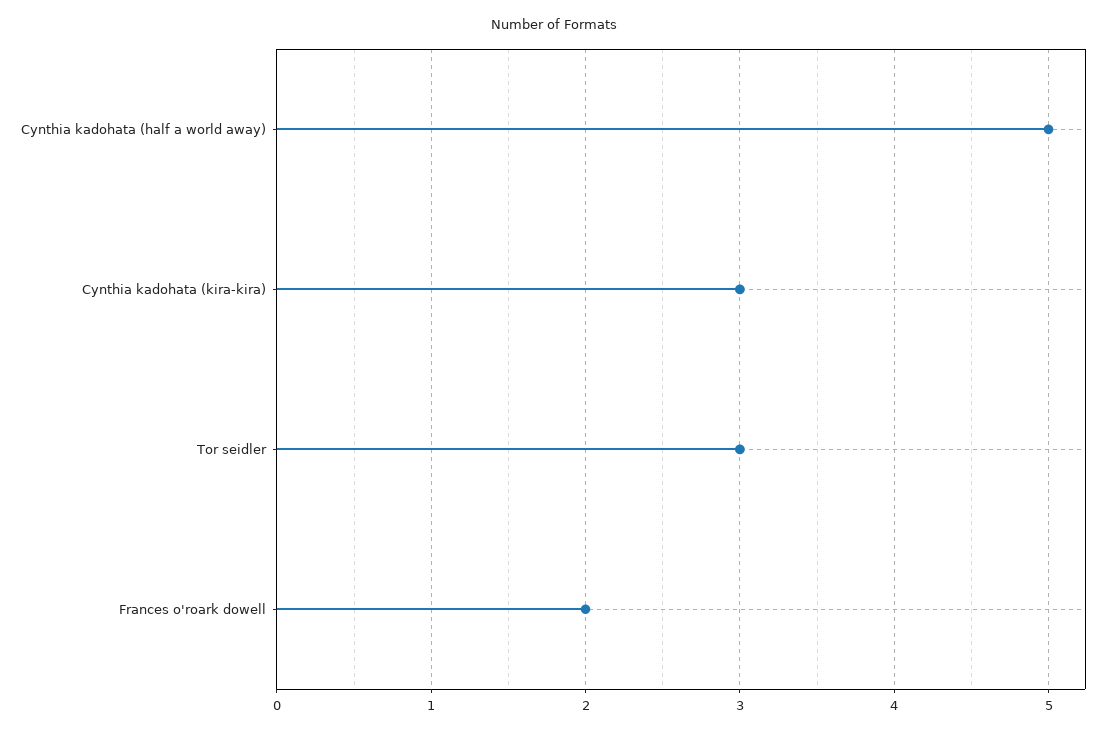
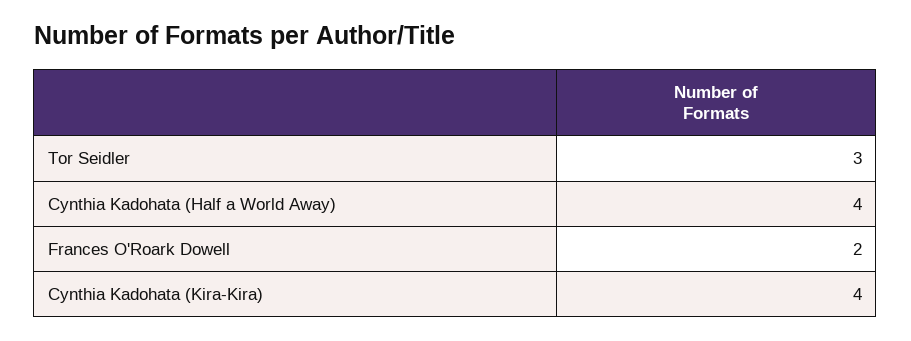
Cynthia kadohata (half a world away): 5 -> 4
Cynthia kadohata (kira-kira): 3 -> 4

